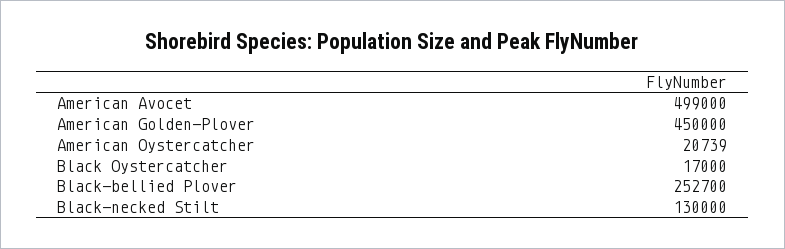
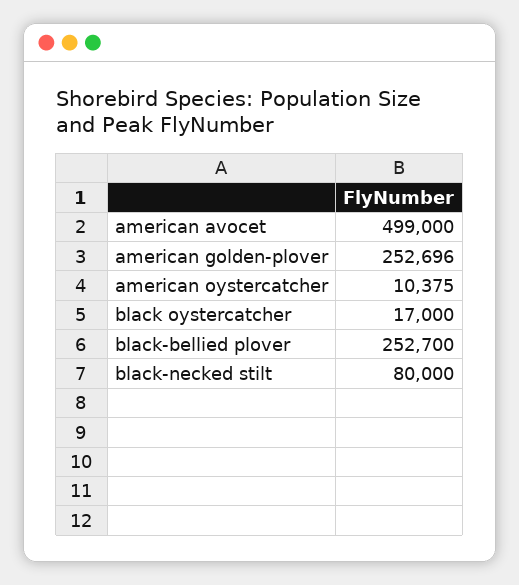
American Golden-Plover: 450000 -> 252696
American Oystercatcher: 20739 -> 10375
Black-necked Stilt: 130000 -> 80000

